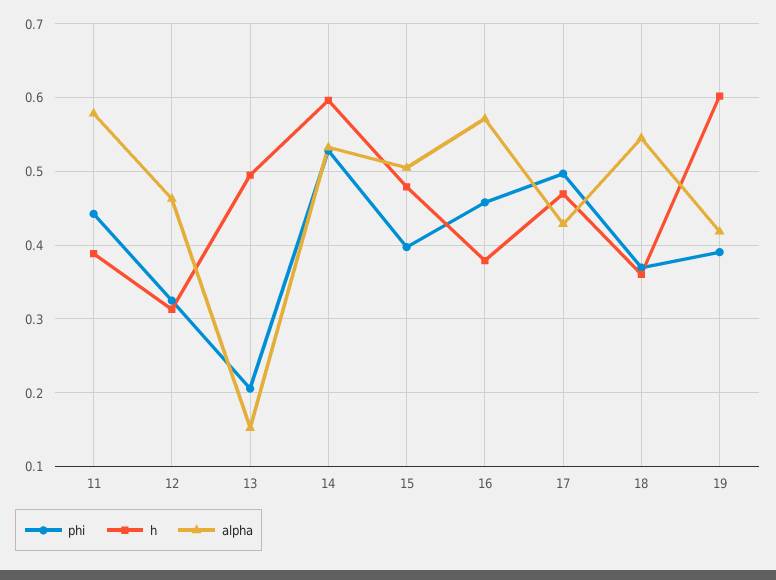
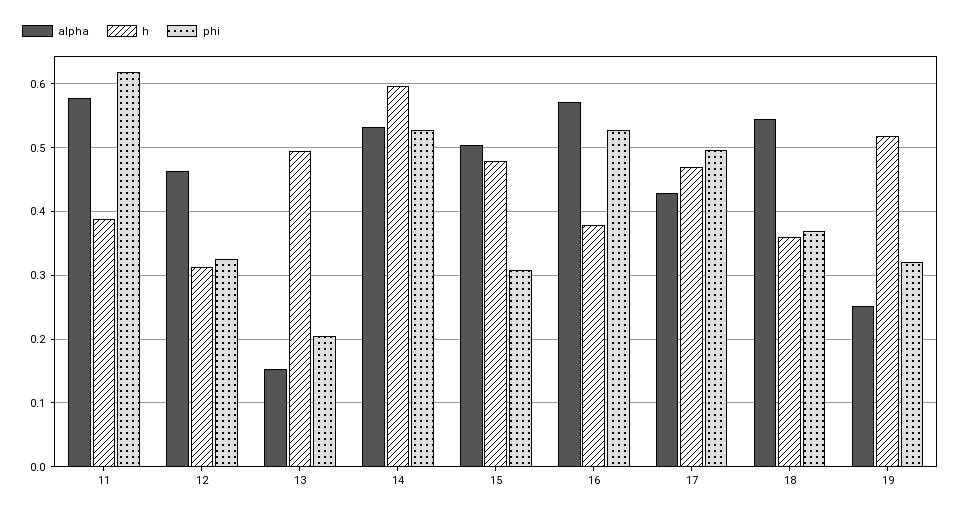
phi, 11: 0.44 -> 0.62
phi, 15: 0.4 -> 0.31
phi, 16: 0.46 -> 0.53
phi, 19: 0.39 -> 0.32
h, 19: 0.6 -> 0.52
alpha, 19: 0.42 -> 0.25

